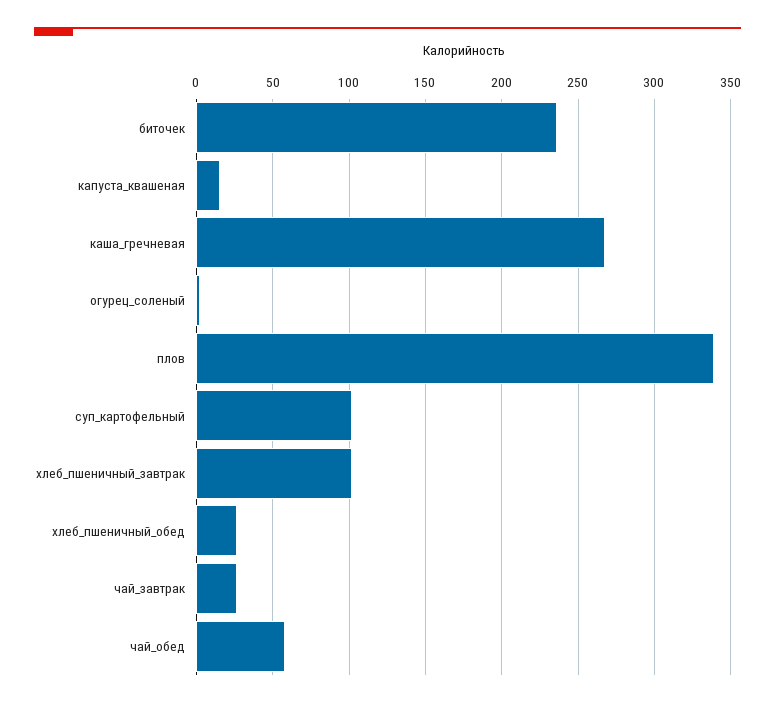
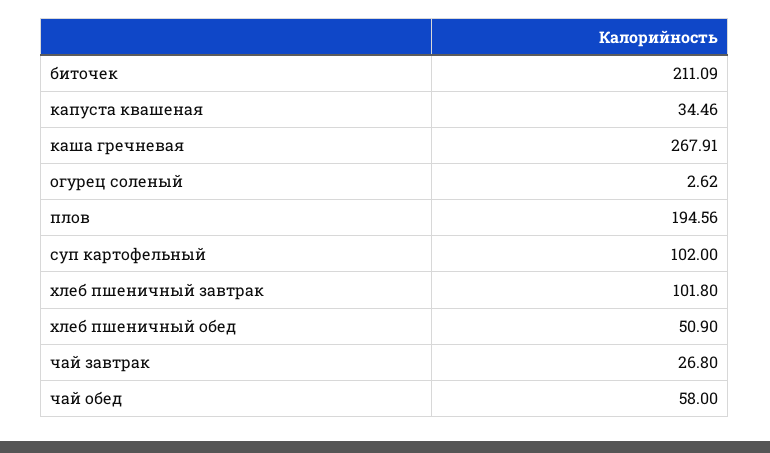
биточек: 235 -> 211.09
капуста_квашеная: 15 -> 34.46
плов: 340 -> 194.56
хлеб_пшеничный_обед: 25 -> 50.9

